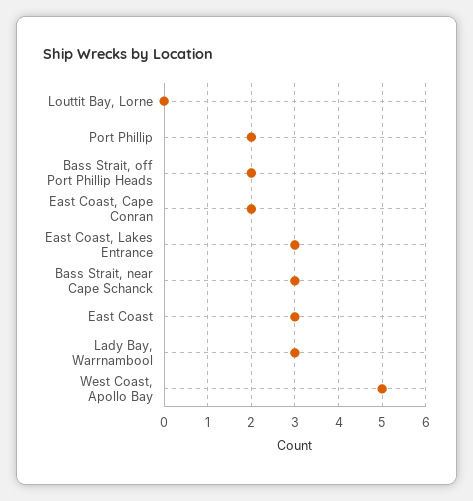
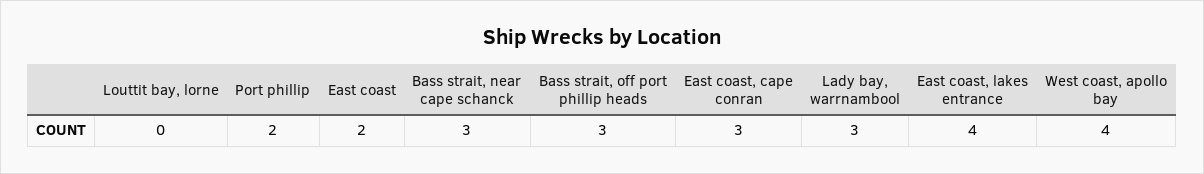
Bass Strait, off Port Phillip Heads: 2 -> 3
East Coast, Cape Conran: 2 -> 3
East Coast, Lakes Entrance: 3 -> 4
East Coast: 3 -> 2
West Coast, Apollo Bay: 5 -> 4

